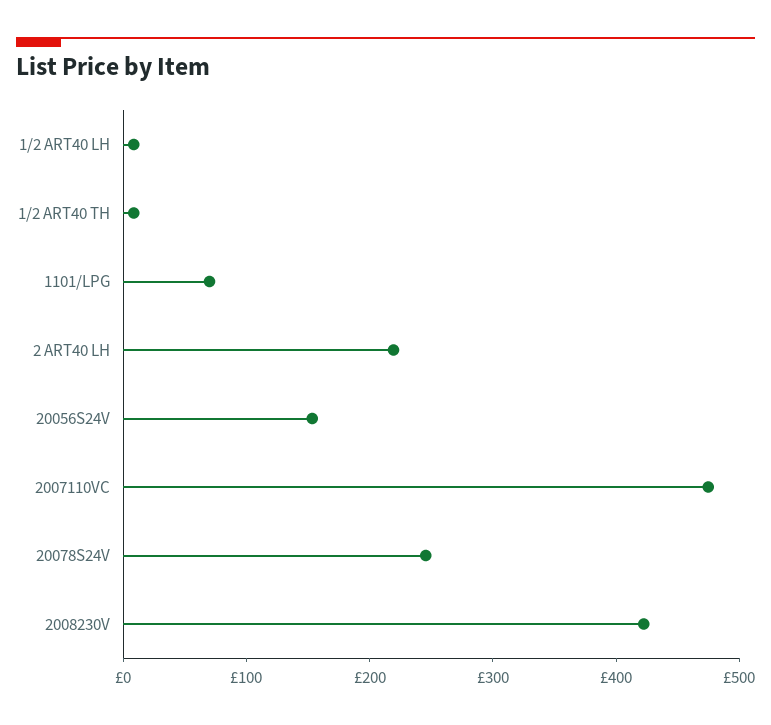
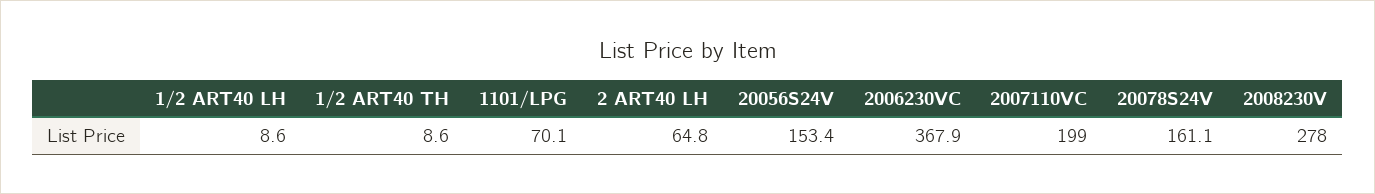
2 ART40 LH: 220 -> 64.8
2007110VC: 480 -> 199
20078S24V: 240 -> 161.1
2008230V: 420 -> 278
2006230VC: none -> 367.9

